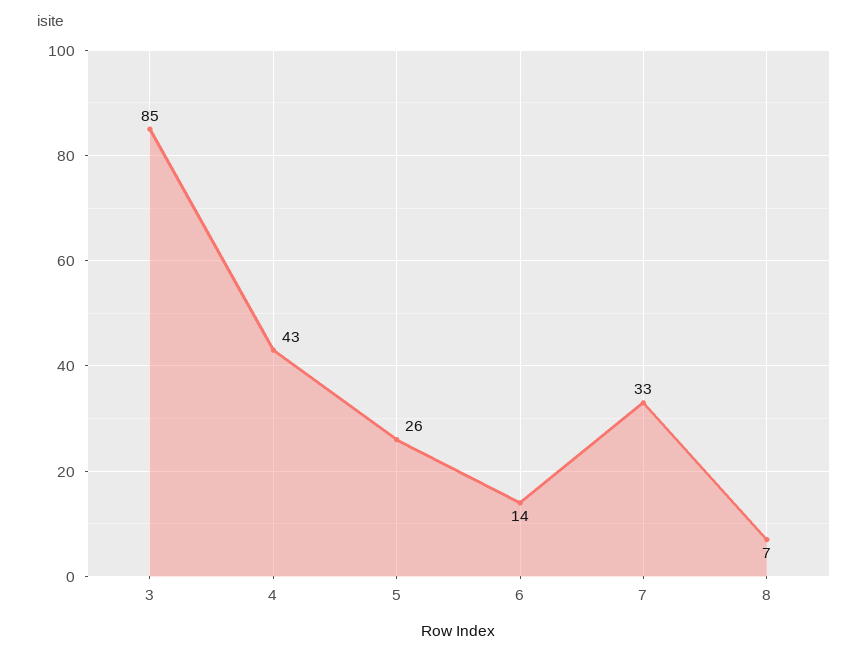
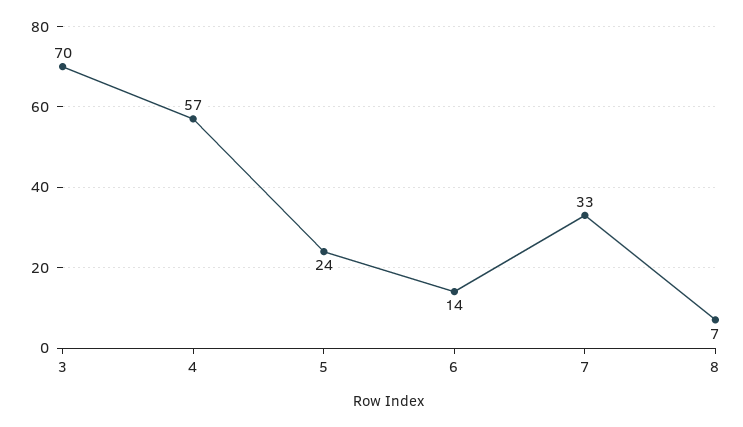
3: 85 -> 70
4: 43 -> 57
5: 26 -> 24

